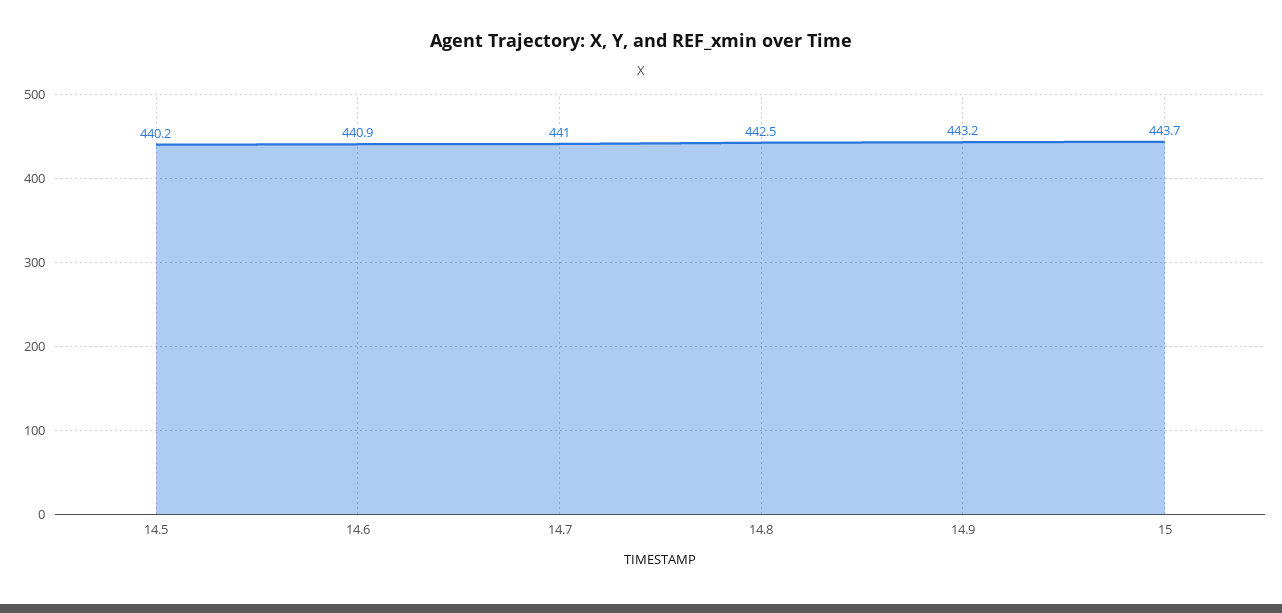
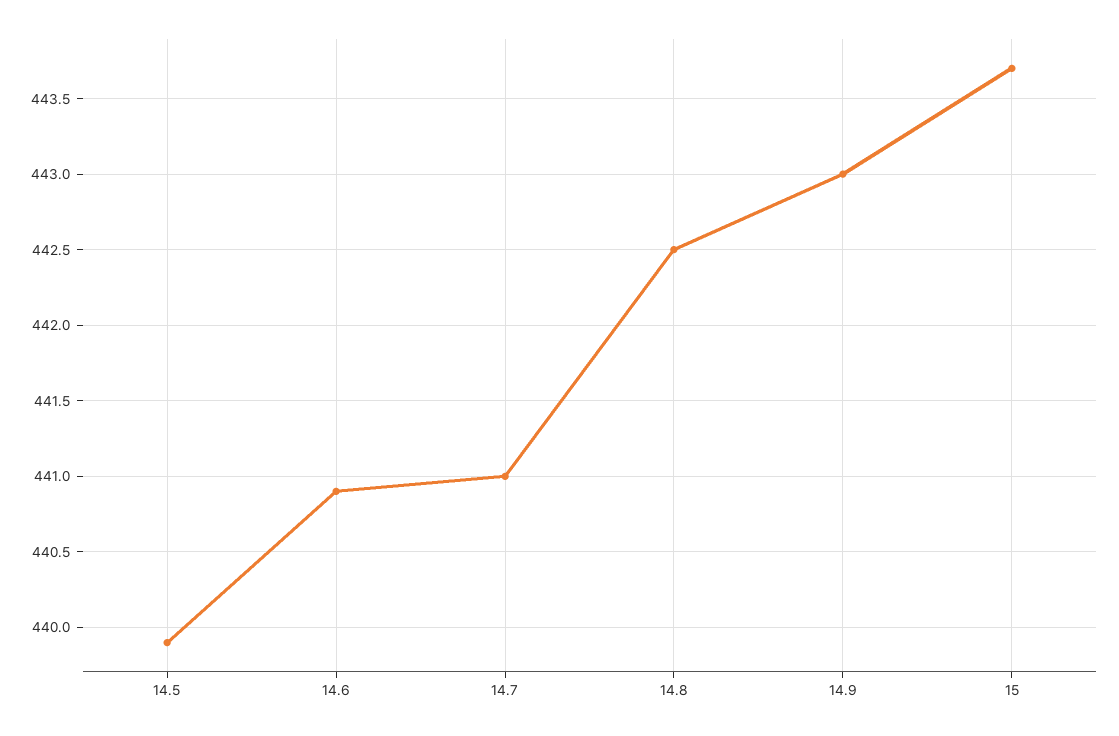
14.5: 440.2 -> 439.9
14.9: 443.2 -> 443

